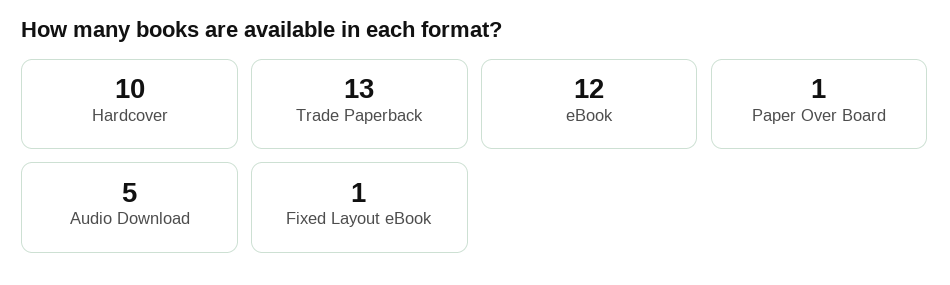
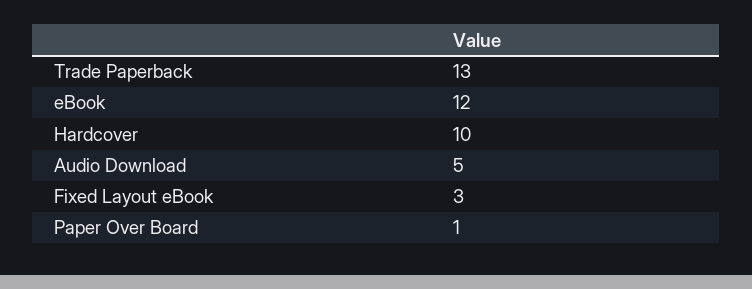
Fixed Layout eBook: 1 -> 3

